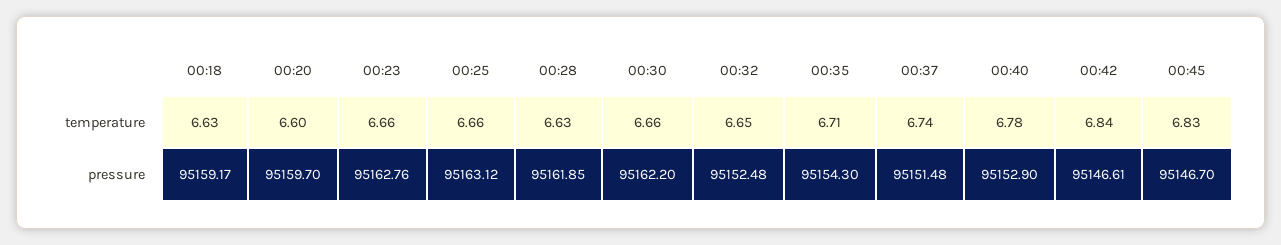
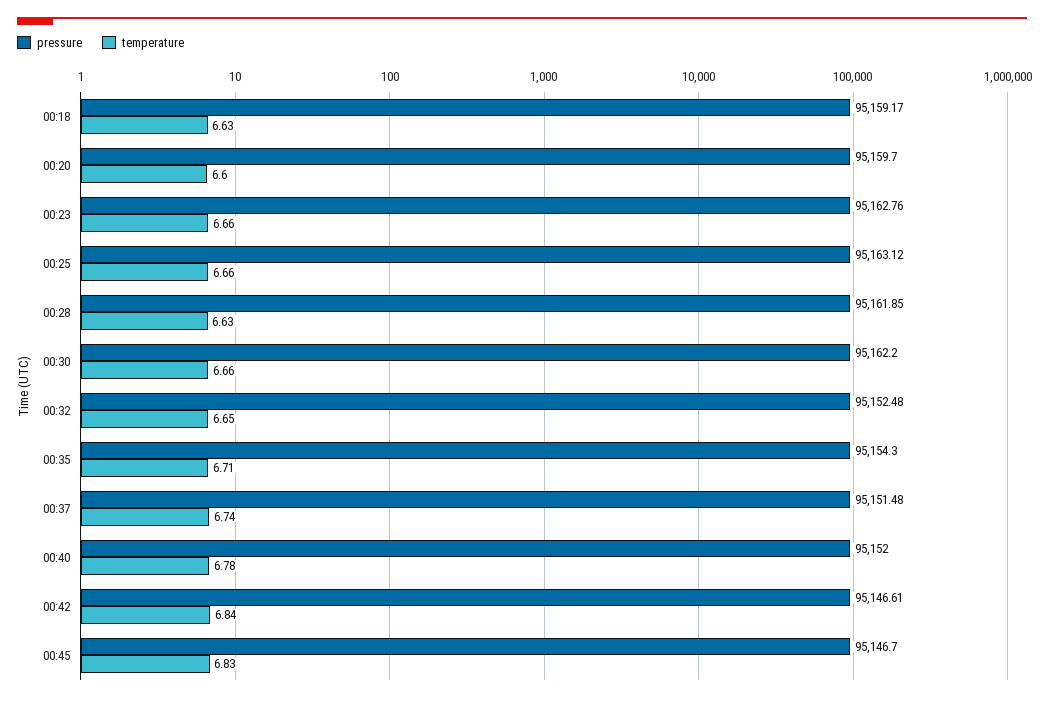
pressure, 00:40: 95152.9 -> 95152

